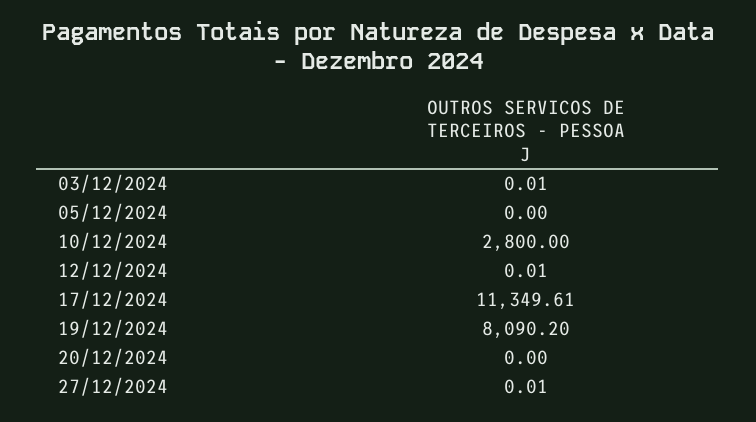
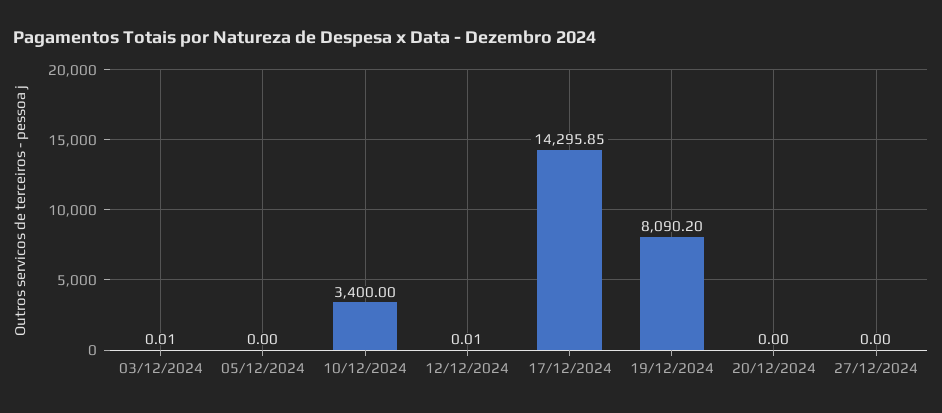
10/12/2024: 2800 -> 3400
17/12/2024: 11349.61 -> 14295.85
27/12/2024: 0.01 -> 0

